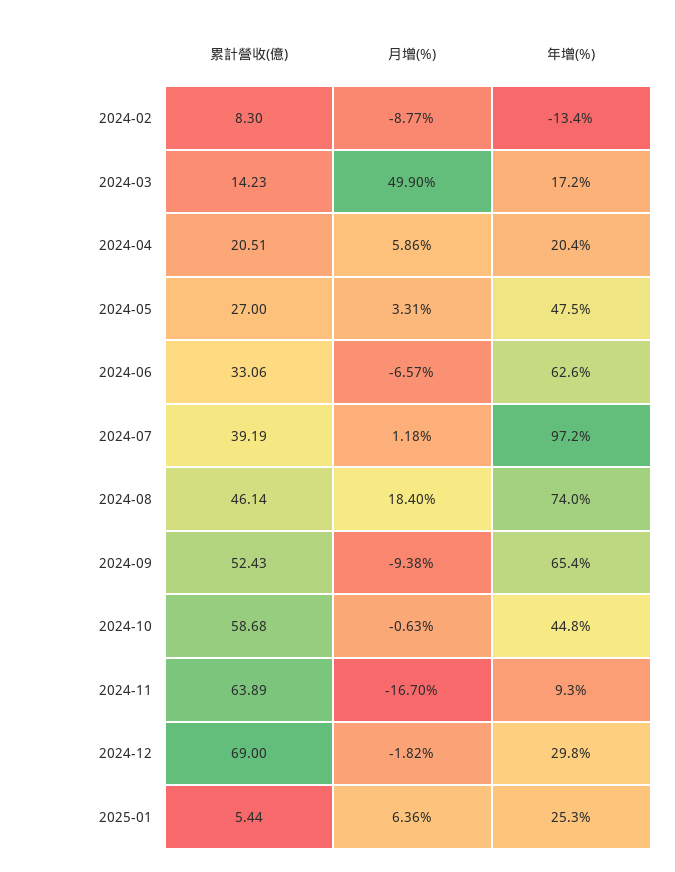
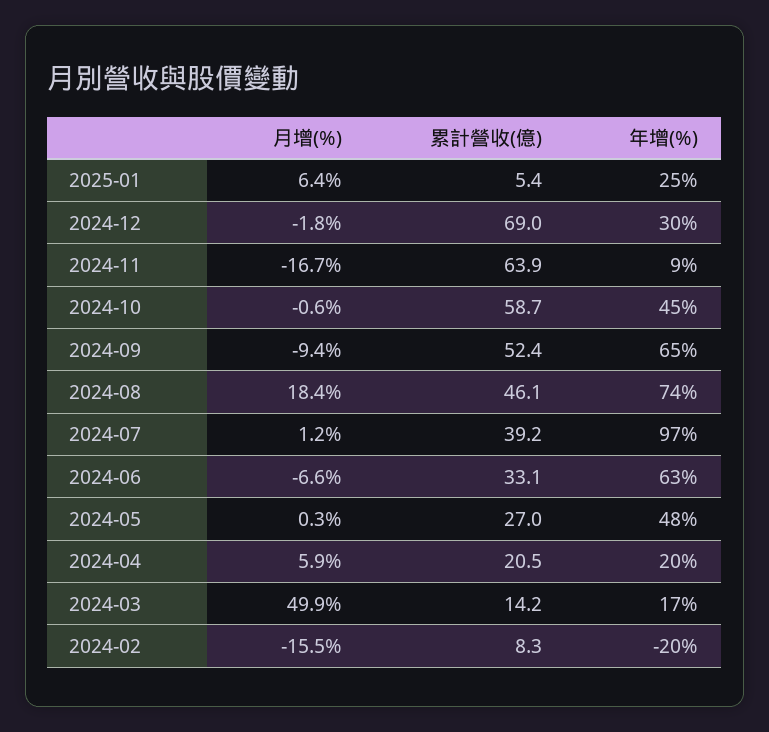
月增(%), 2024-02: -8.77 -> -15.5
年增(%), 2024-02: -13.4 -> -20
月增(%), 2024-05: 3.31 -> 0.3

